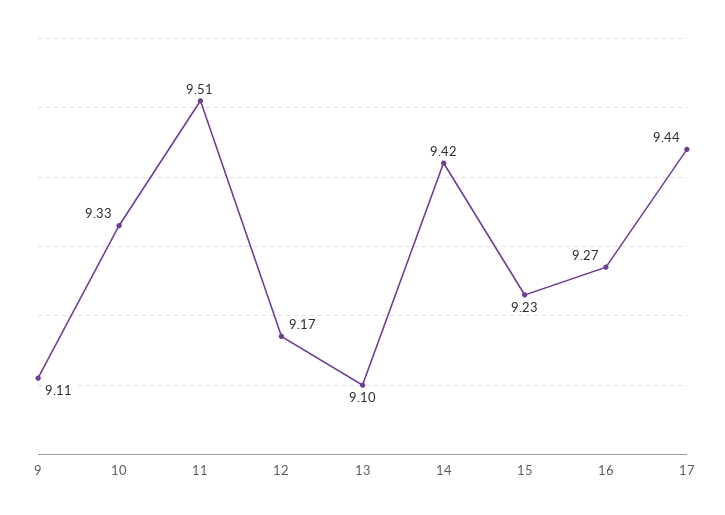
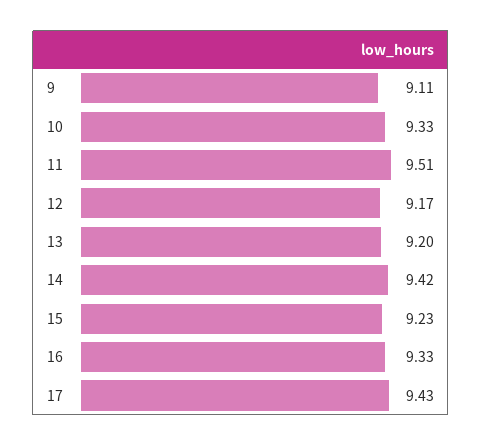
13: 9.1 -> 9.2
16: 9.27 -> 9.33
17: 9.44 -> 9.43

